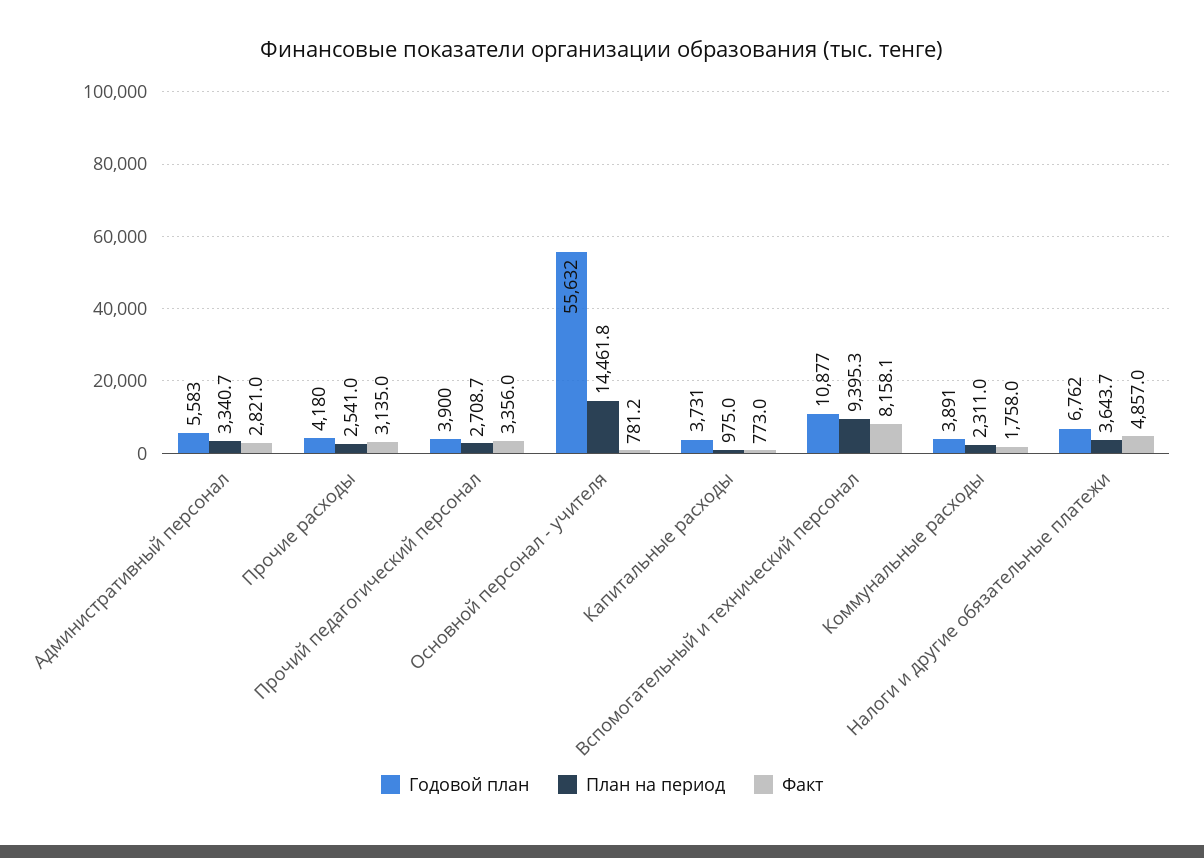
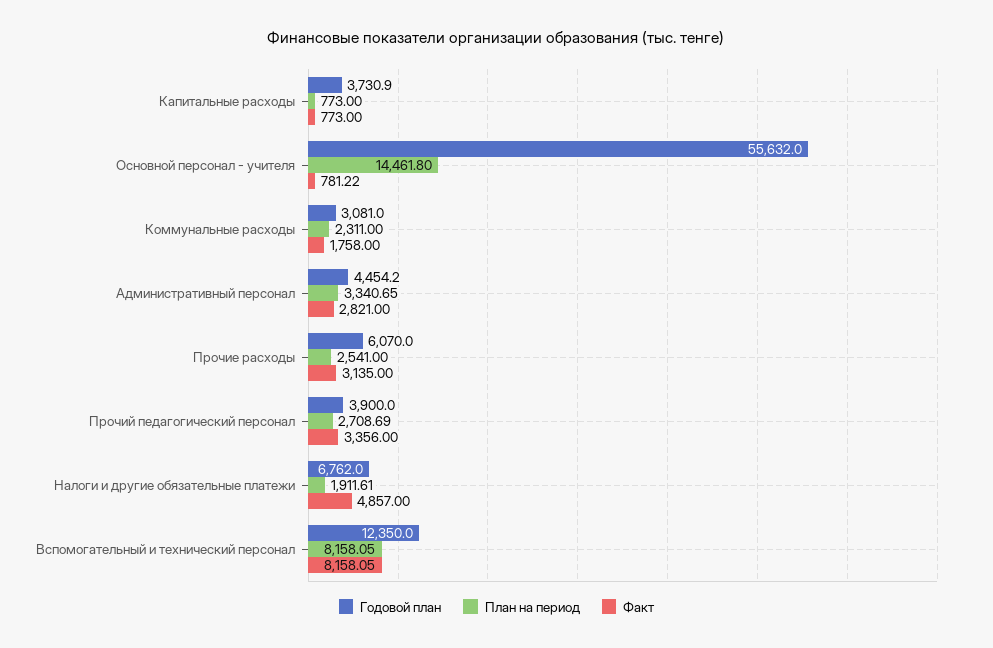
Годовой план, Административный персонал: 5583 -> 4454.2
Годовой план, Прочие расходы: 4180 -> 6070
План на период, Капитальные расходы: 975 -> 773
Годовой план, Вспомогательный и технический персонал: 10877 -> 12350
План на период, Вспомогательный и технический персонал: 9395.3 -> 8158.05
Годовой план, Коммунальные расходы: 3891 -> 3081
План на период, Налоги и другие обязательные платежи: 3643.7 -> 1911.61

